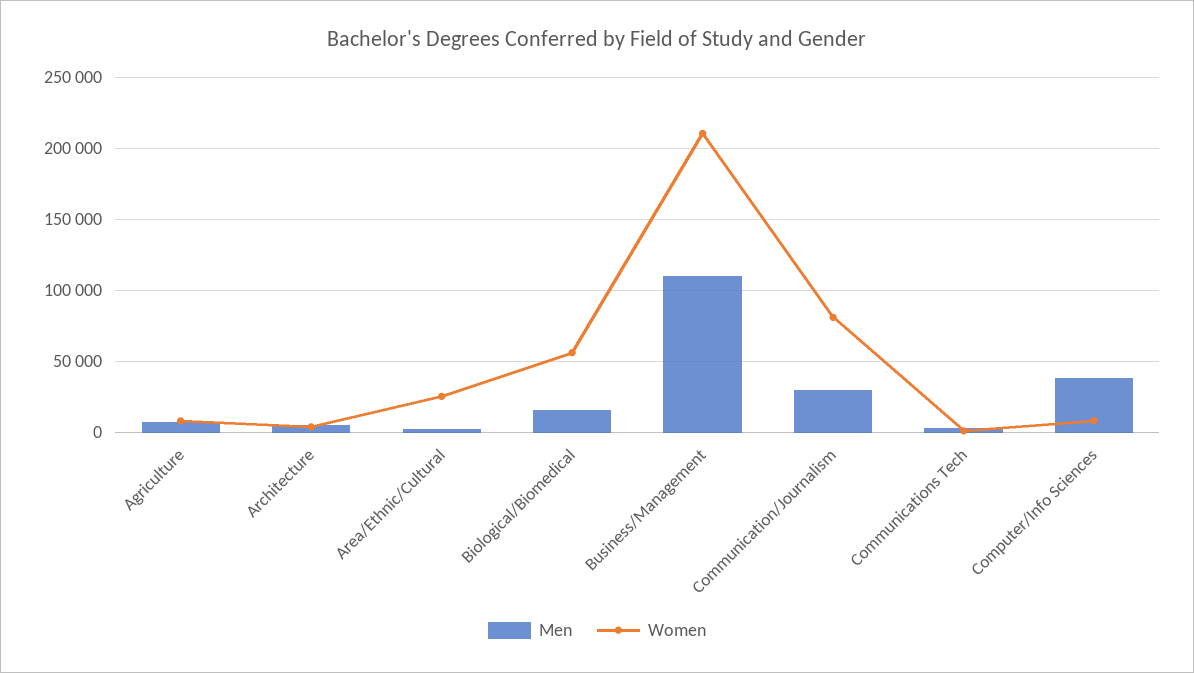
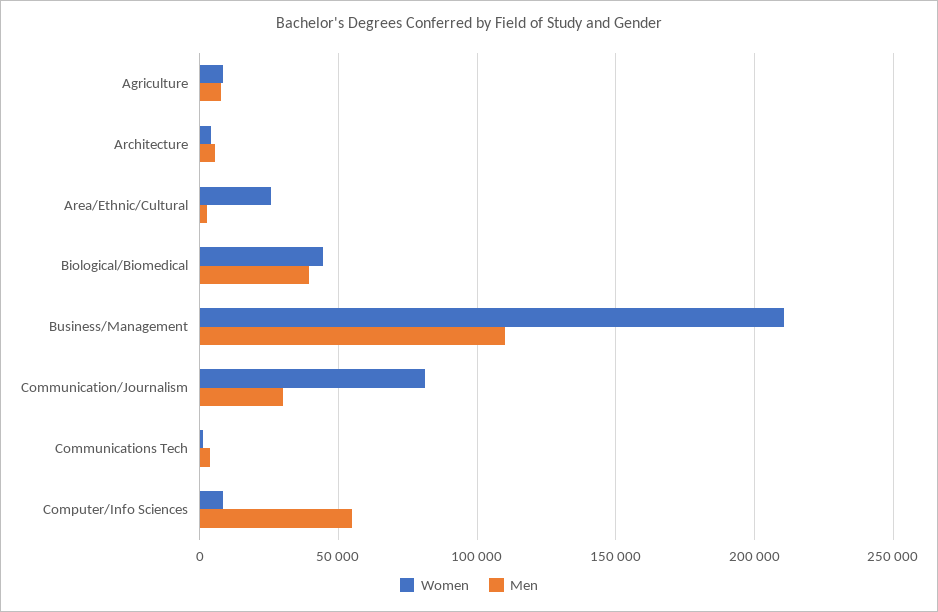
Men, Biological/Biomedical: 15000 -> 40000
Women, Biological/Biomedical: 55000 -> 45000
Men, Computer/Info Sciences: 40000 -> 55000

